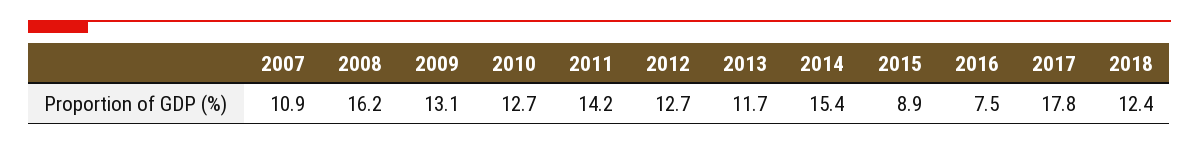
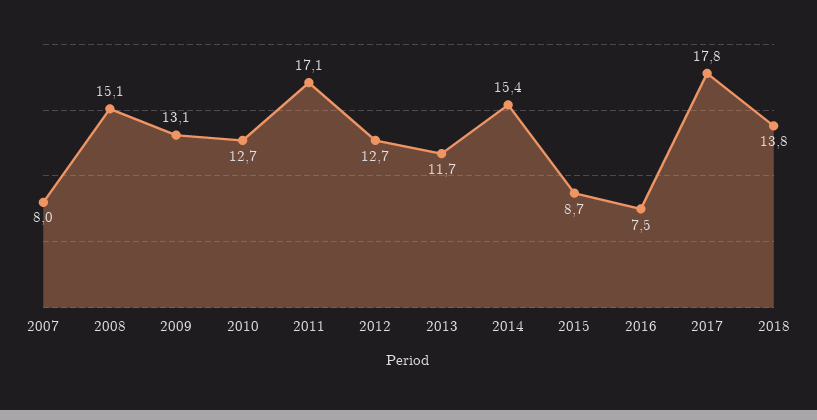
2007: 10.9 -> 8
2008: 16.2 -> 15.1
2011: 14.2 -> 17.1
2015: 8.9 -> 8.7
2018: 12.4 -> 13.8

